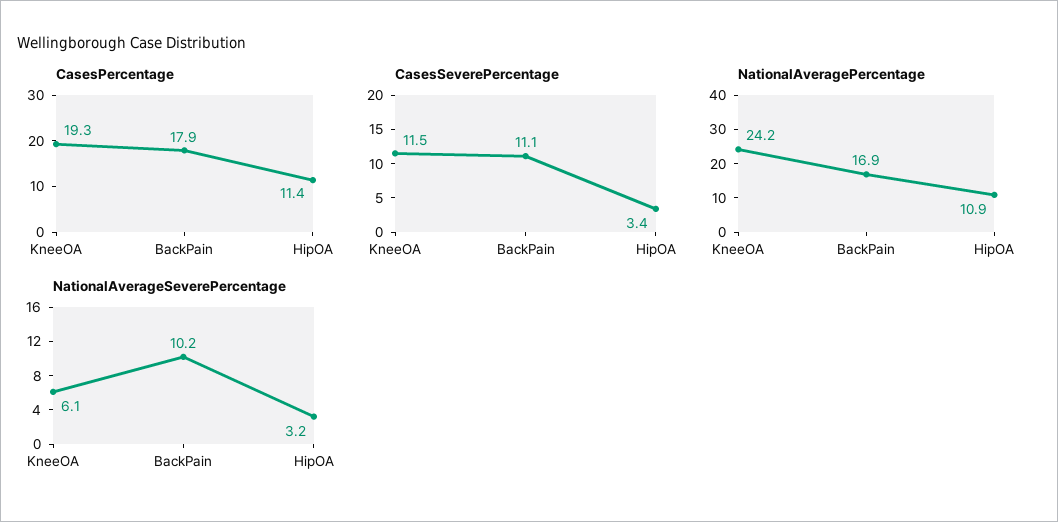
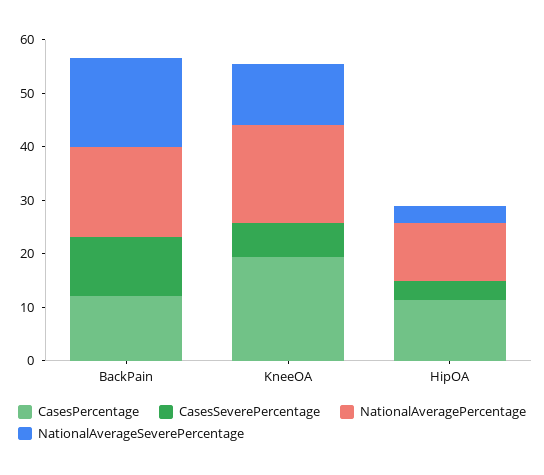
CasesPercentage, BackPain: 17.9 -> 12
CasesSeverePercentage, KneeOA: 11.5 -> 6
NationalAveragePercentage, KneeOA: 24.2 -> 18
NationalAverageSeverePercentage, KneeOA: 6.1 -> 12
NationalAverageSeverePercentage, BackPain: 10.2 -> 16

